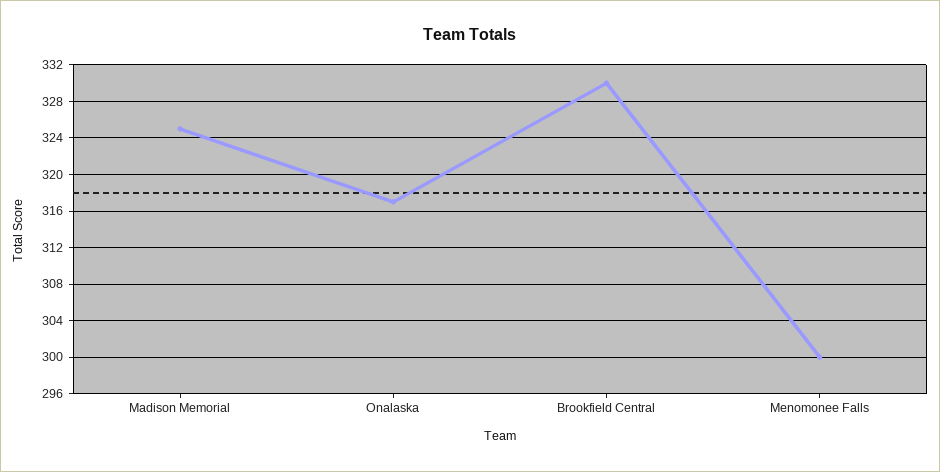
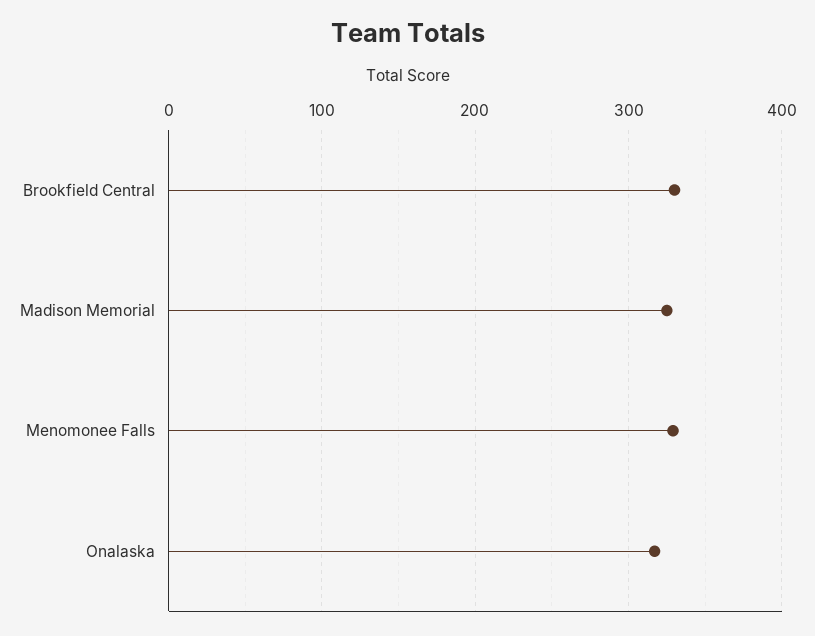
Menomonee Falls: 300 -> 330

